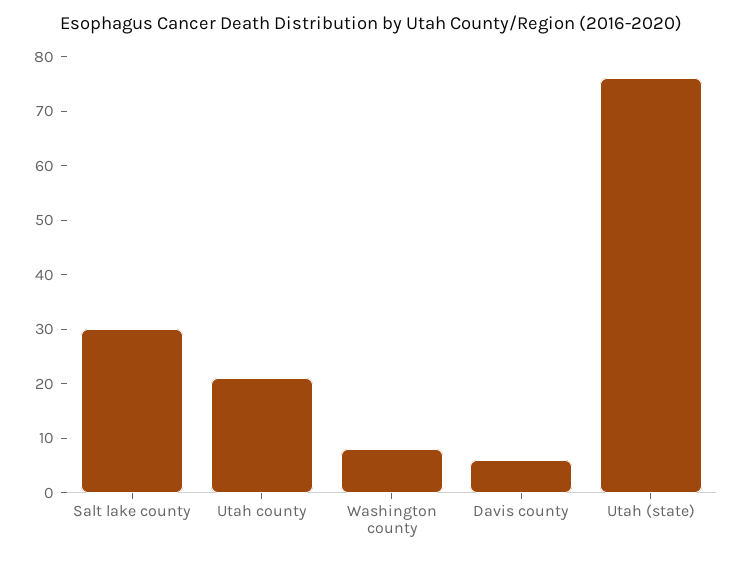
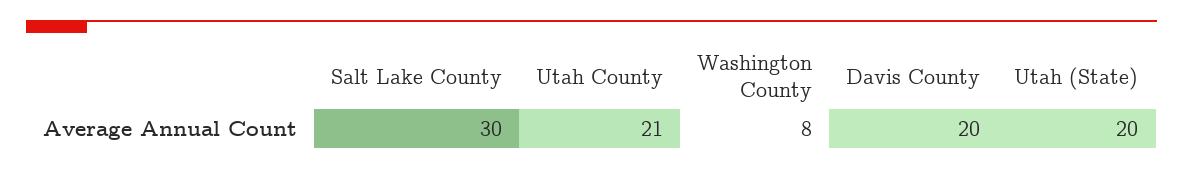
Davis county: 5 -> 20
Utah (state): 75 -> 20

